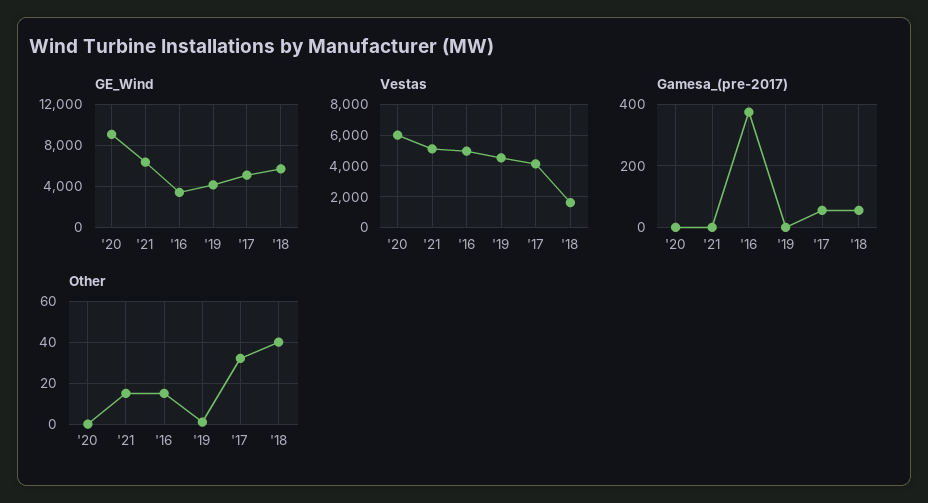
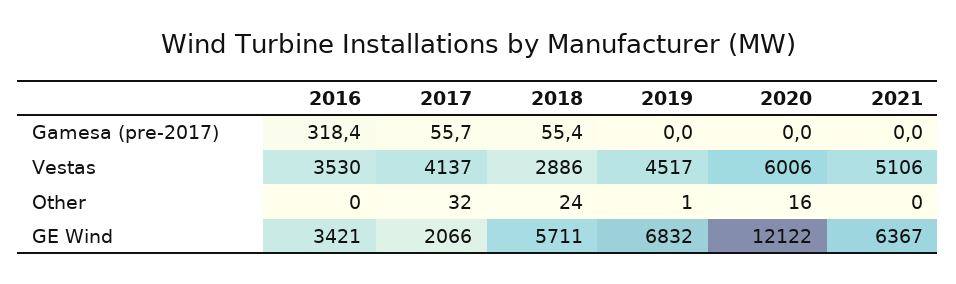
GE_Wind, '20: 9000 -> 12122
GE_Wind, '19: 4000 -> 6832
GE_Wind, '17: 5000 -> 2066
Vestas, '16: 5000 -> 3530
Vestas, '18: 1500 -> 2886
Gamesa_(pre-2017), '16: 380 -> 318.4
Other, '20: 0 -> 16
Other, '21: 15 -> 0
Other, '16: 15 -> 0
Other, '18: 40 -> 24

